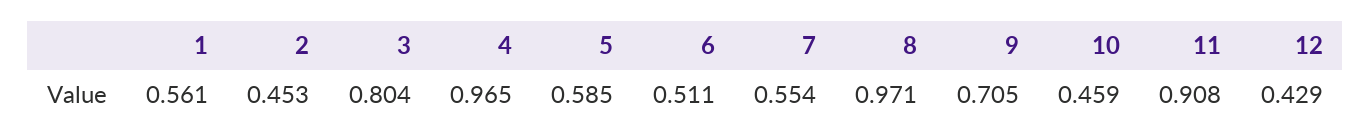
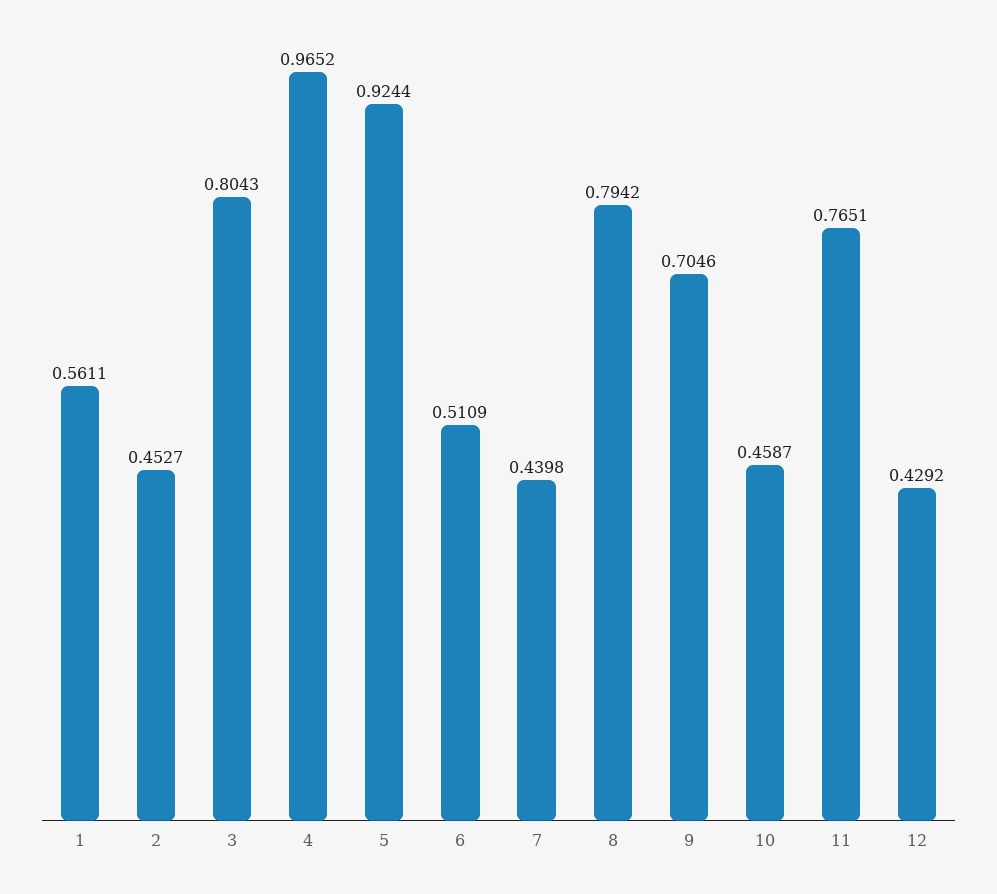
5: 0.585 -> 0.9244
7: 0.554 -> 0.4398
8: 0.971 -> 0.7942
11: 0.908 -> 0.7651

